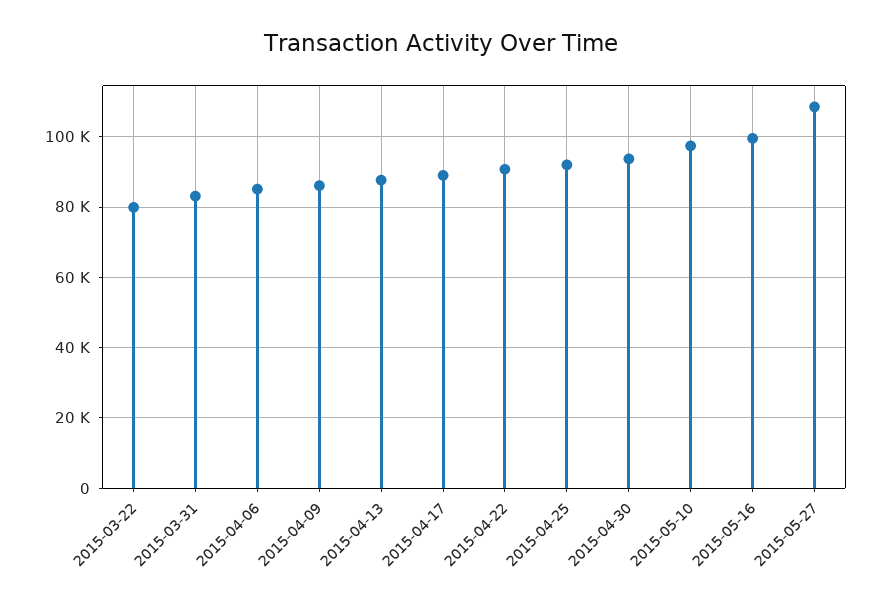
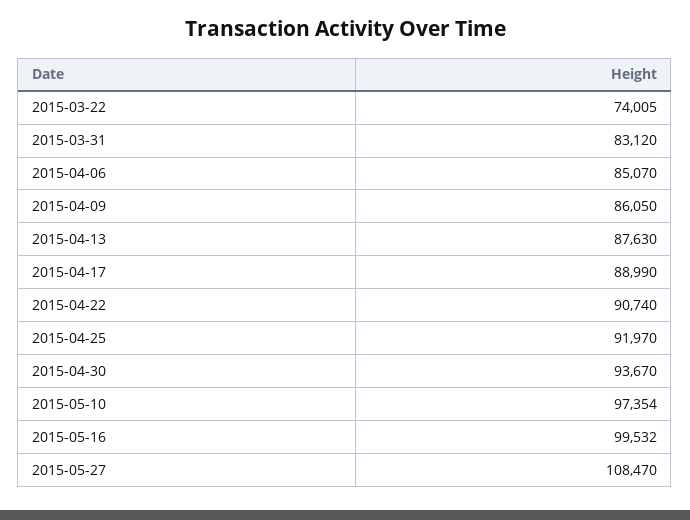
2015-03-22: 80000 -> 74005

